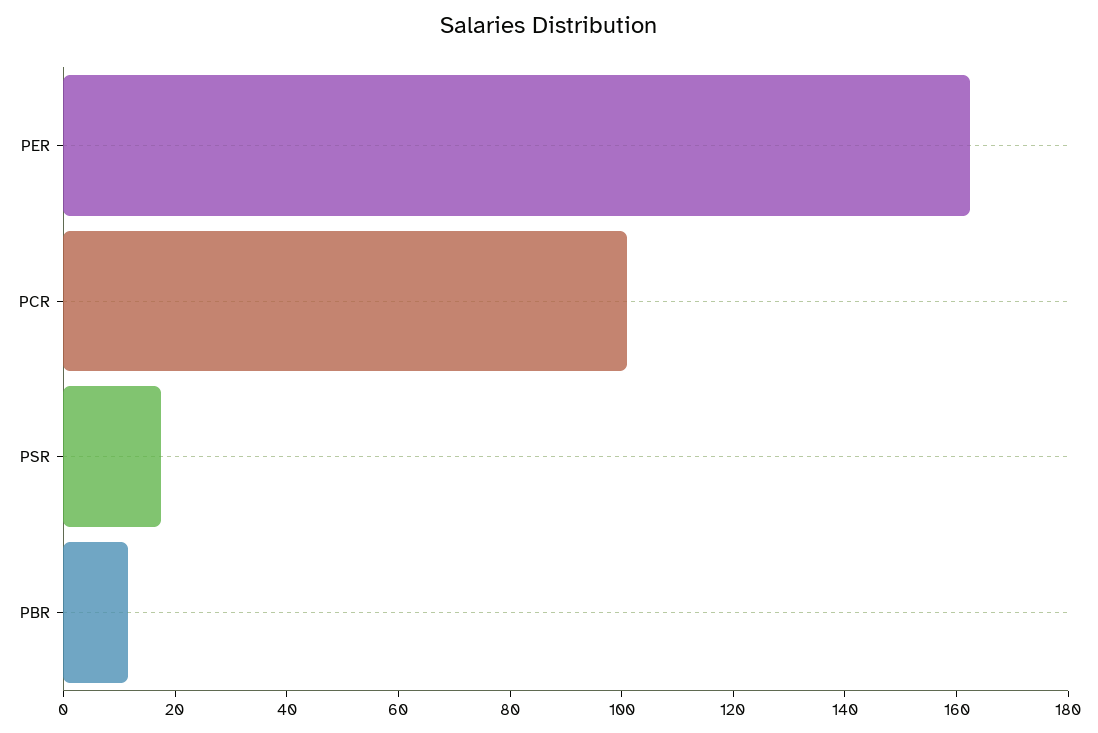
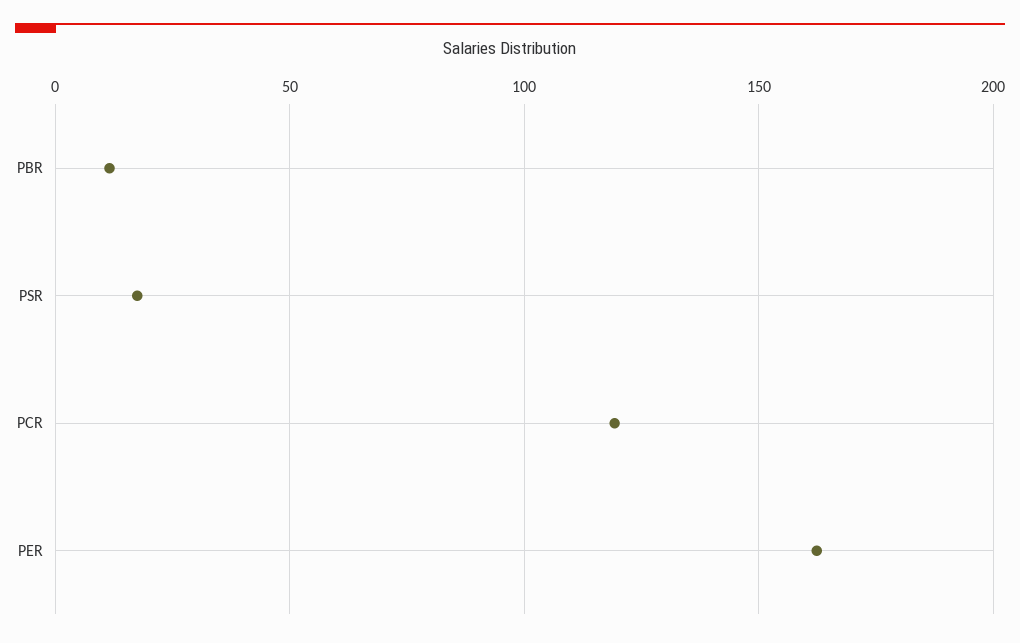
PCR: 100 -> 120

